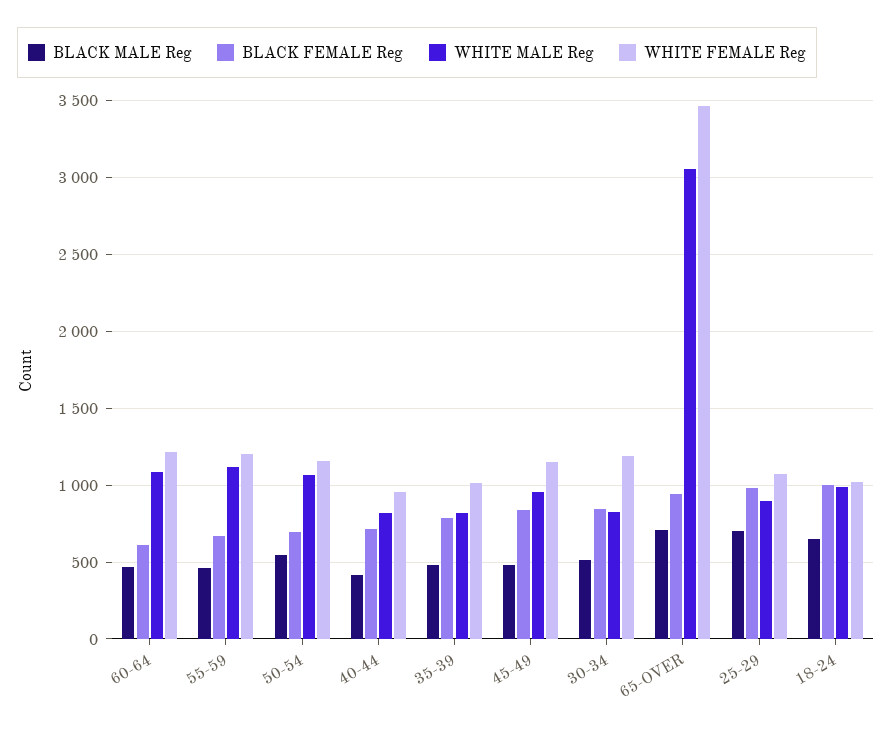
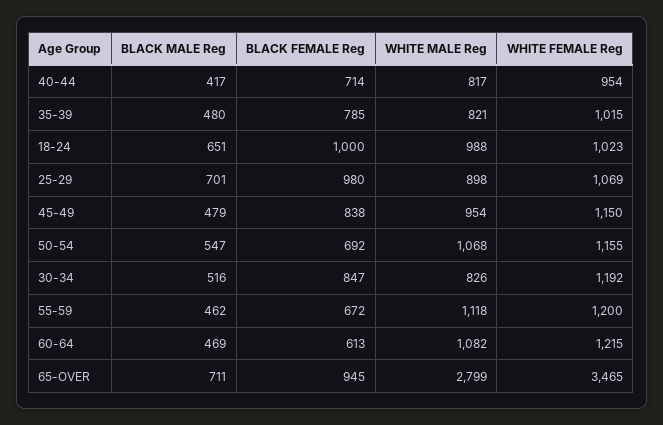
WHITE MALE Reg, 65-OVER: 3050 -> 2799

